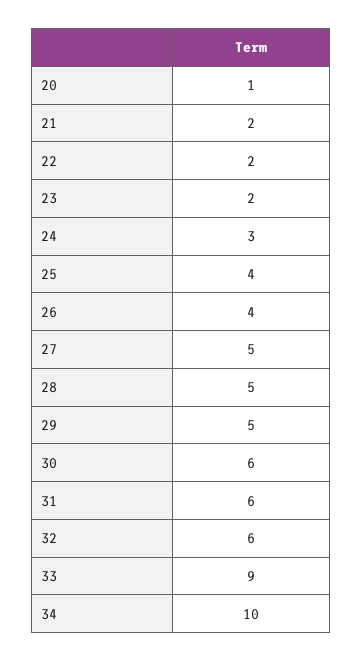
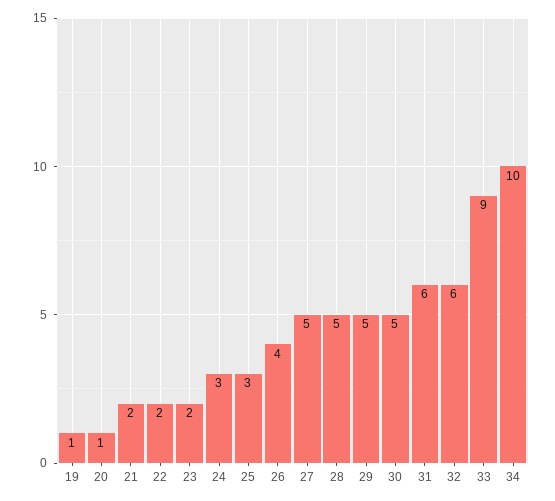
25: 4 -> 3
30: 6 -> 5
19: none -> 1

